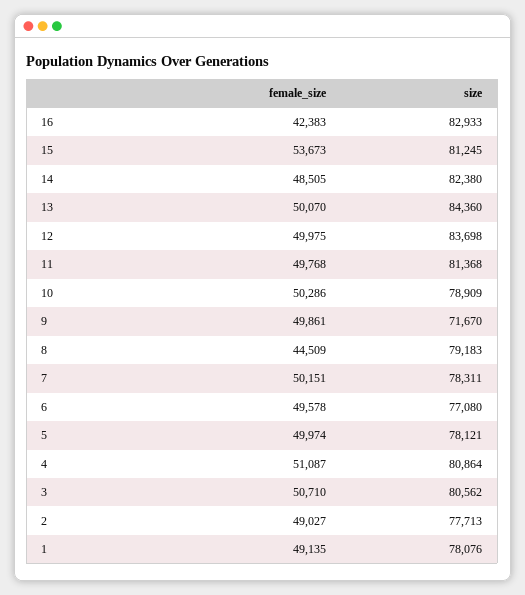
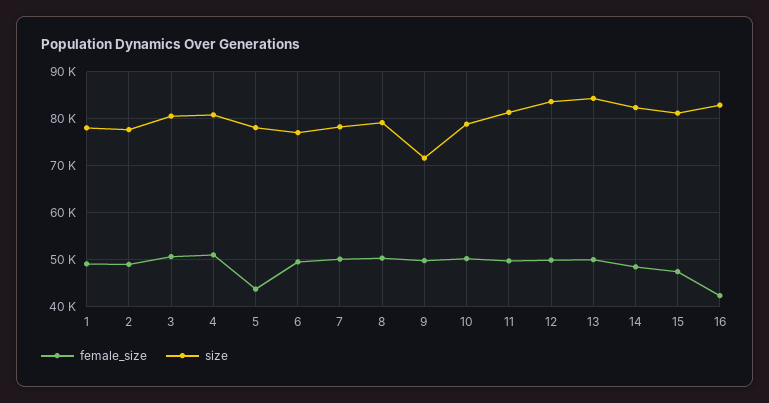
female_size, 15: 53673 -> 48000
female_size, 8: 44509 -> 50000
female_size, 5: 49974 -> 44000

